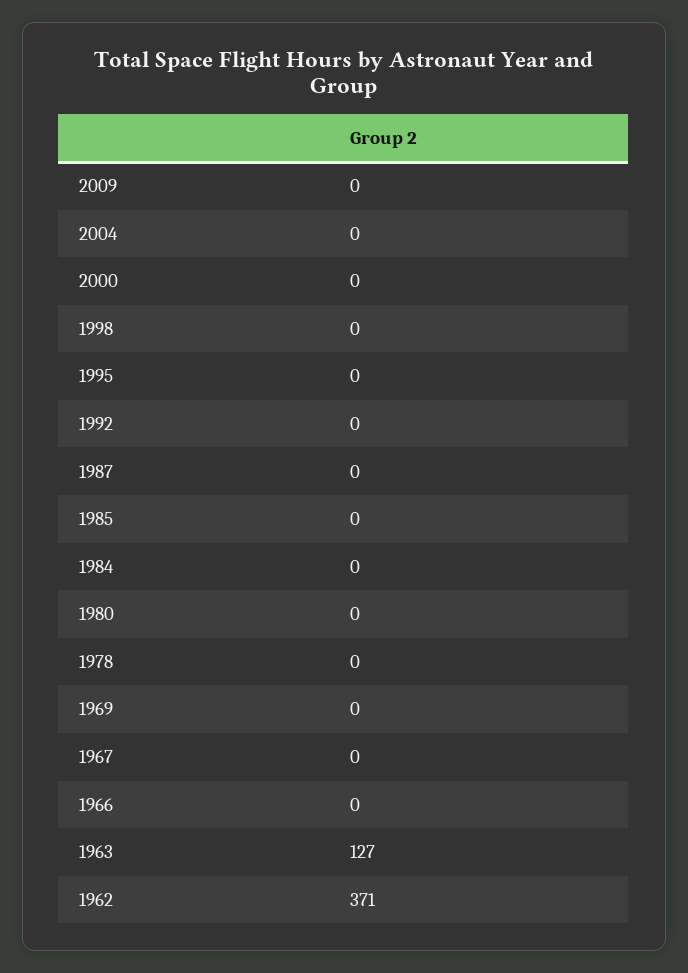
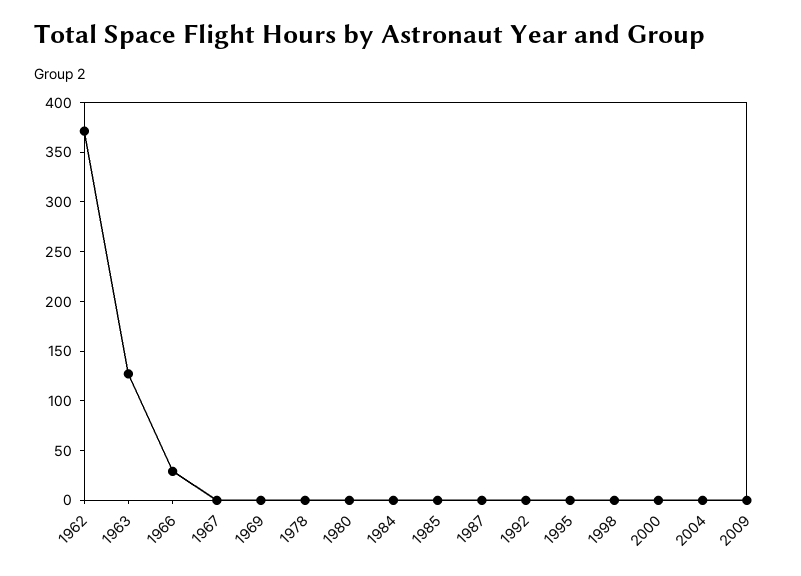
1966: 0 -> 30

